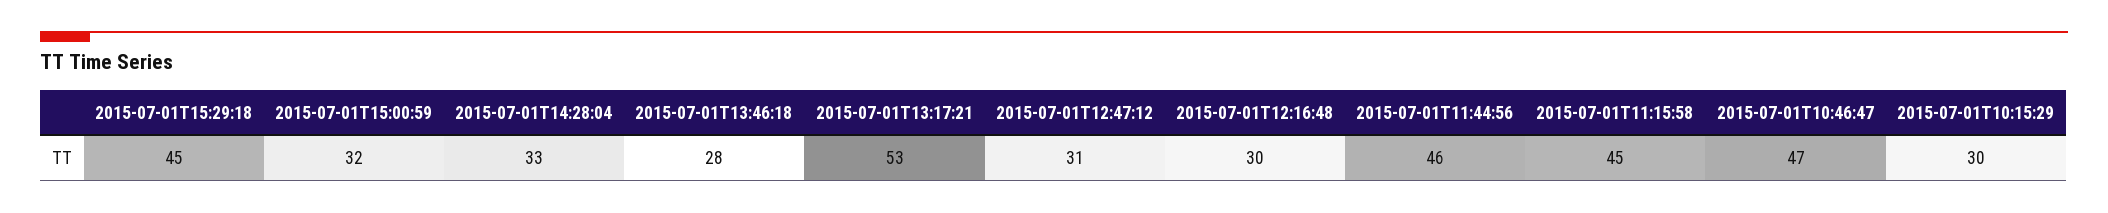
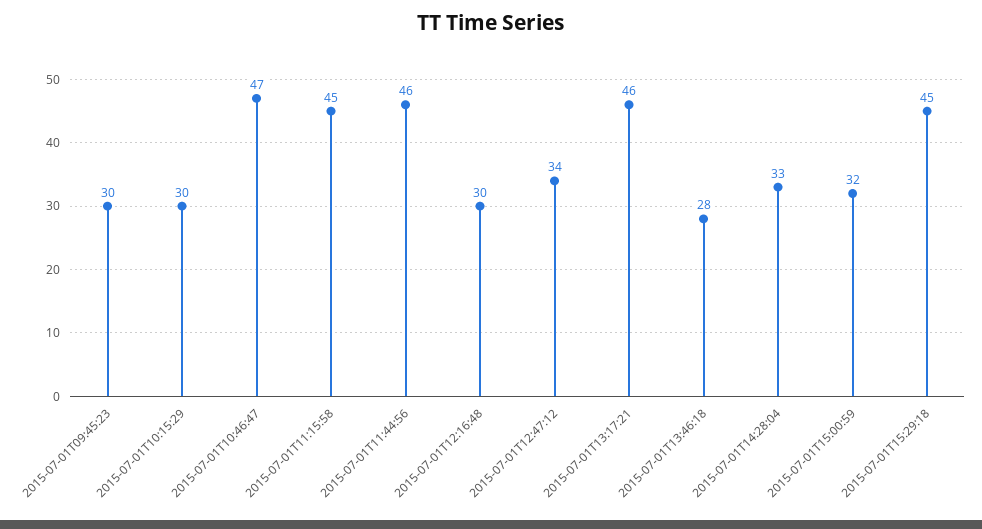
2015-07-01T13:17:21: 53 -> 46
2015-07-01T12:47:12: 31 -> 34
2015-07-01T09:45:23: none -> 30

